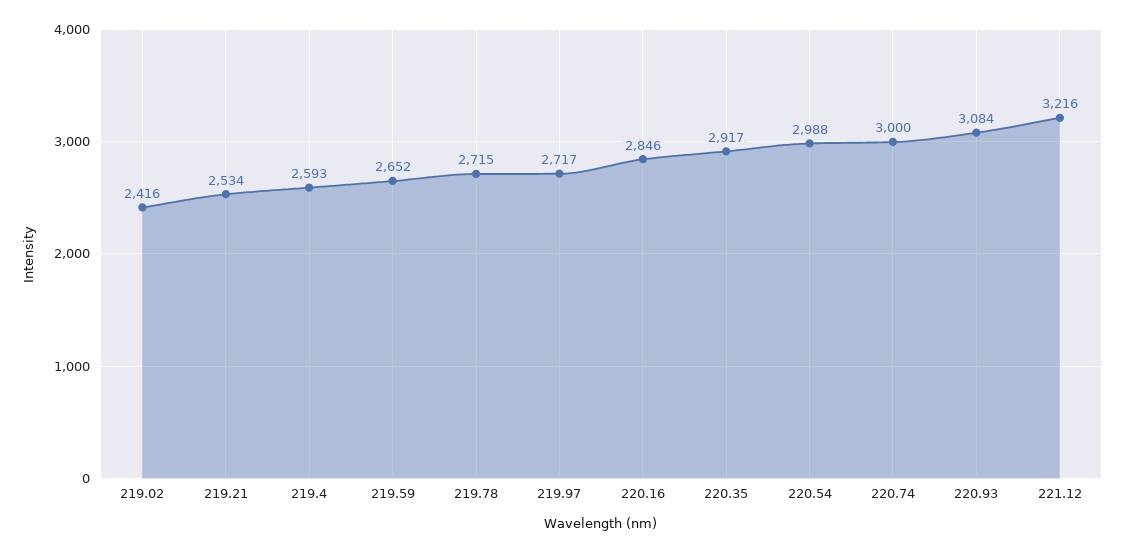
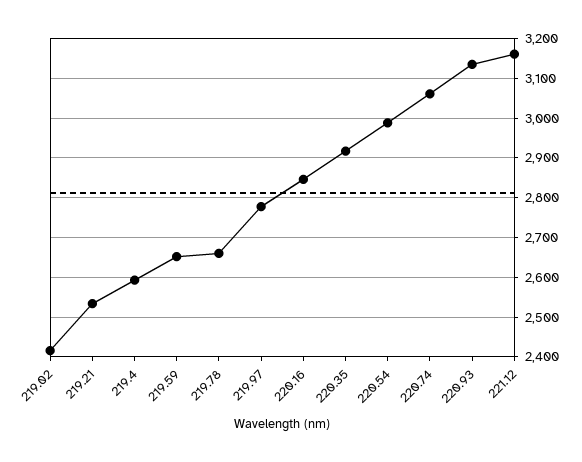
219.78: 2715 -> 2660
219.97: 2717 -> 2780
220.74: 3000 -> 3060
220.93: 3084 -> 3140
221.12: 3216 -> 3160

